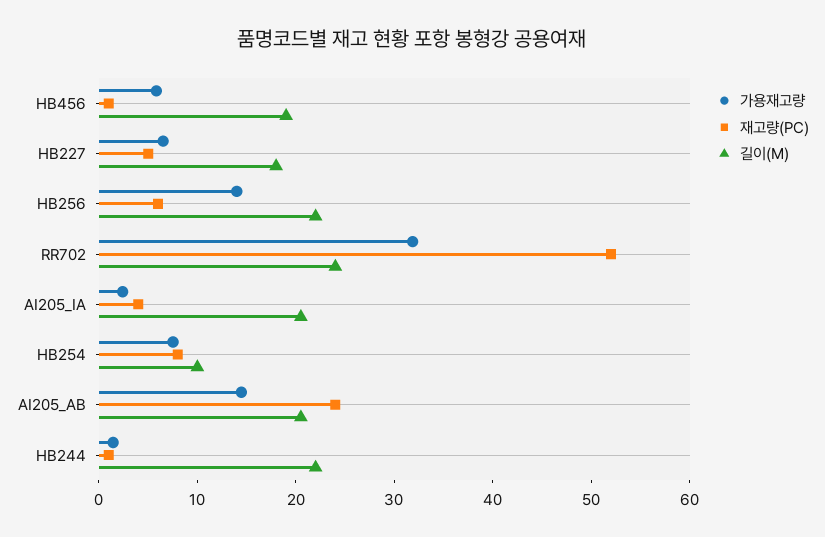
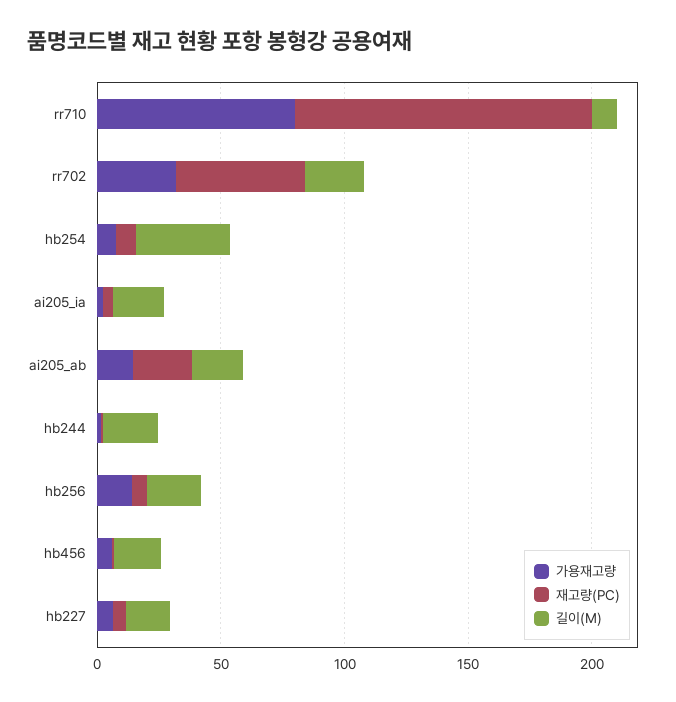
길이(M), HB254: 10 -> 40
가용재고량, rr710: none -> 80
재고량(PC), rr710: none -> 120
길이(M), rr710: none -> 10

